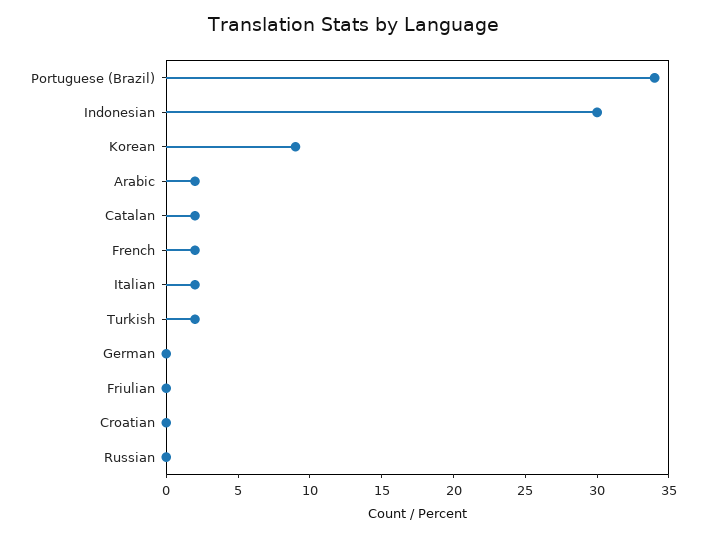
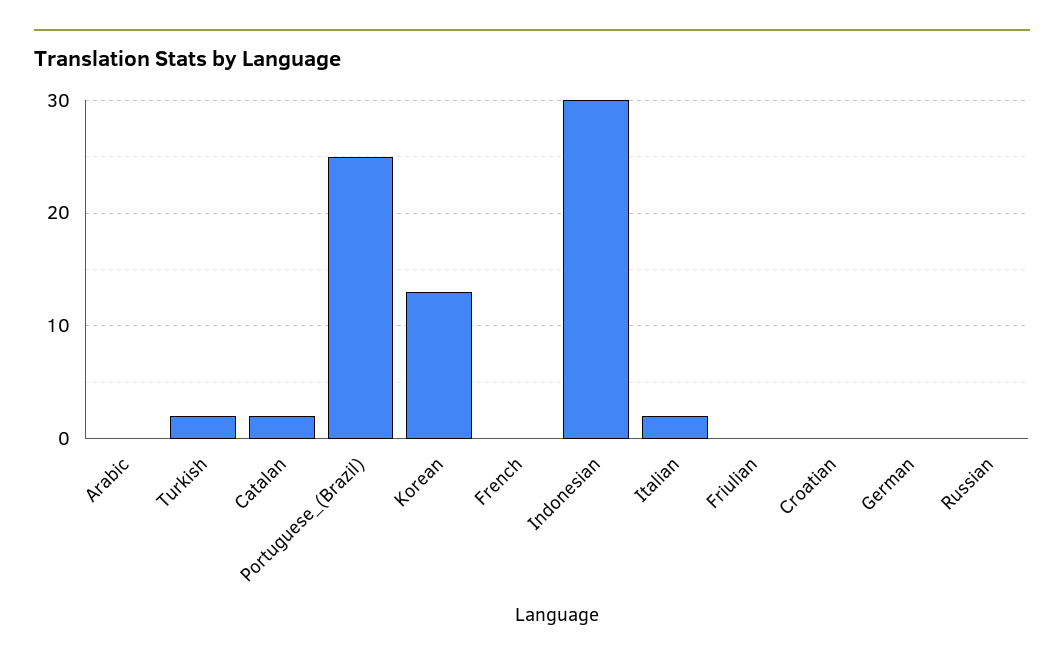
Portuguese (Brazil): 34 -> 25
Korean: 9 -> 13
Arabic: 2 -> 0
French: 2 -> 0

